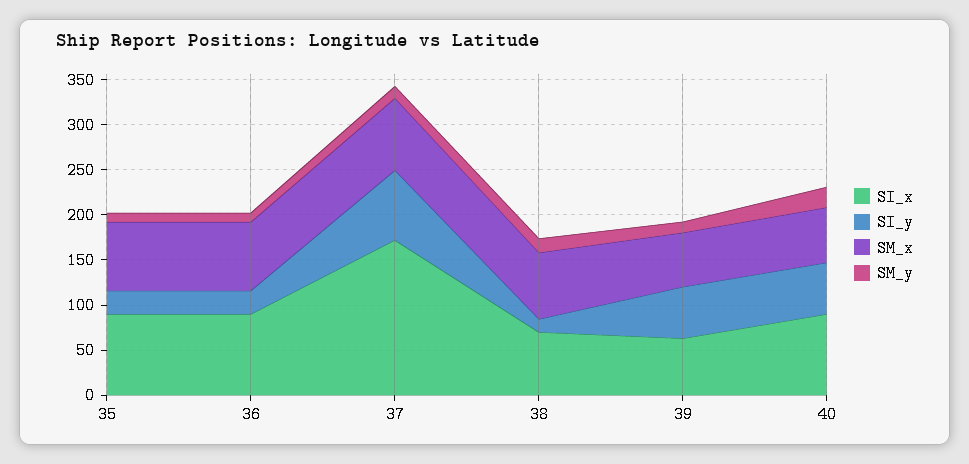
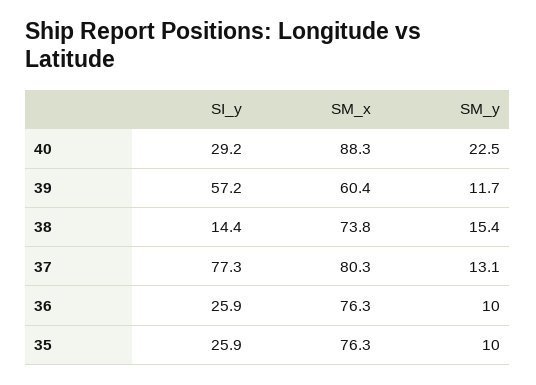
SI_x, 35: 90 -> none
SI_x, 36: 90 -> none
SI_x, 37: 170 -> none
SI_x, 38: 70 -> none
SI_x, 39: 60 -> none
SI_x, 40: 90 -> none
SI_y, 40: 60 -> 29.2
SM_x, 40: 60 -> 88.3

